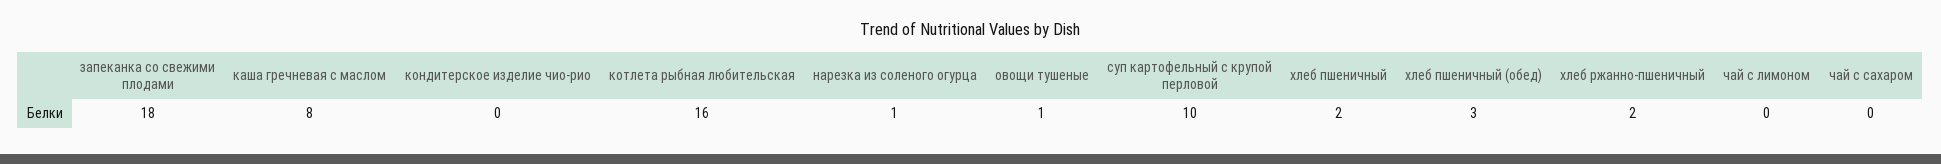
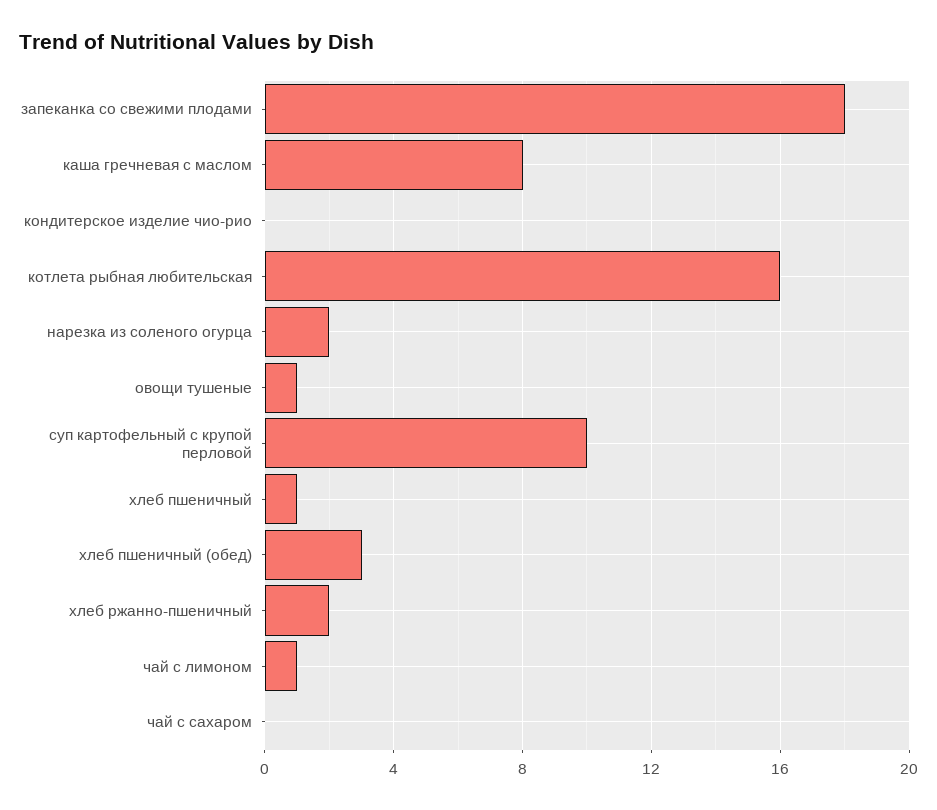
нарезка из соленого огурца: 1 -> 2
хлеб пшеничный: 2 -> 1
чай с лимоном: 0 -> 1

